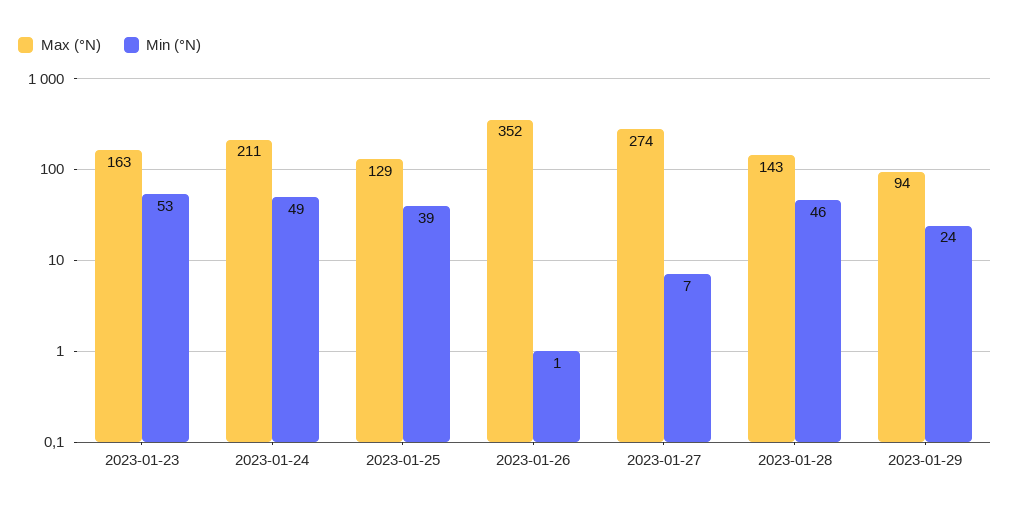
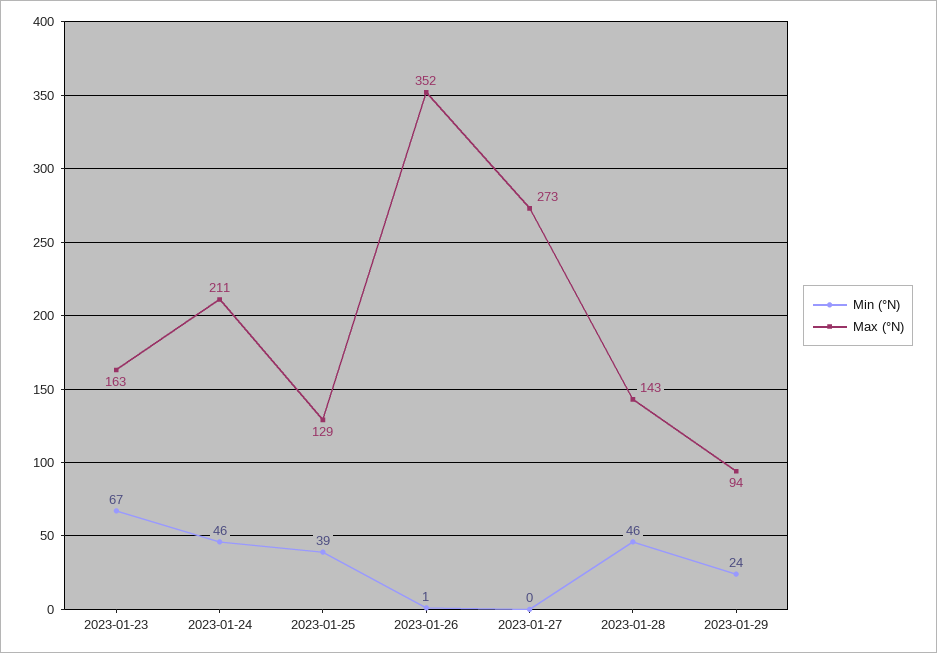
Min (°N), 2023-01-23: 53 -> 67
Min (°N), 2023-01-24: 49 -> 46
Max (°N), 2023-01-27: 274 -> 273
Min (°N), 2023-01-27: 7 -> 0

